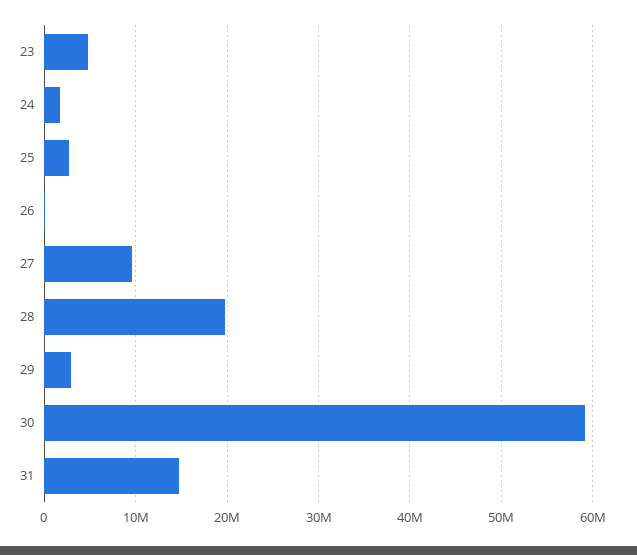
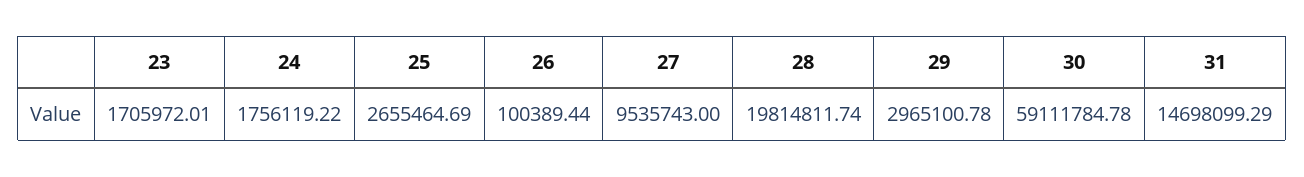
23: 5000000 -> 1705972.01

